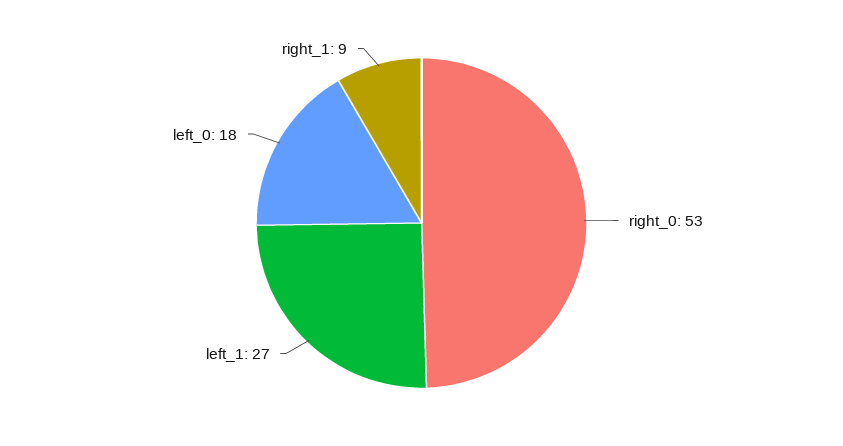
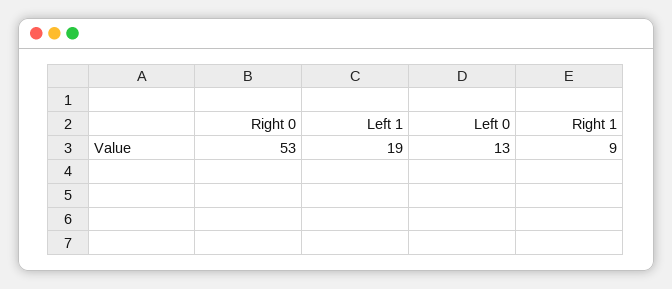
left_1: 27 -> 19
left_0: 18 -> 13

